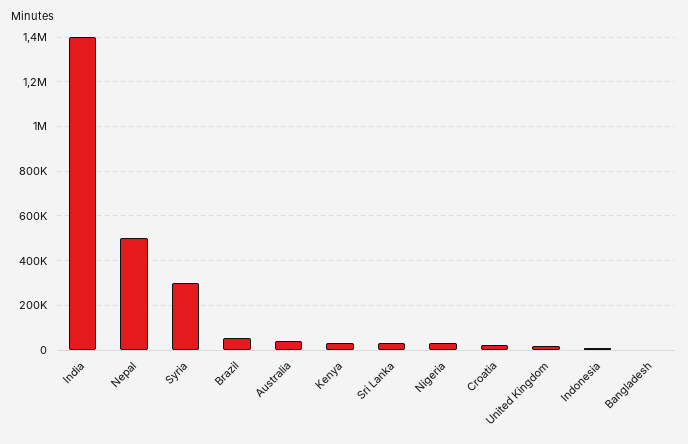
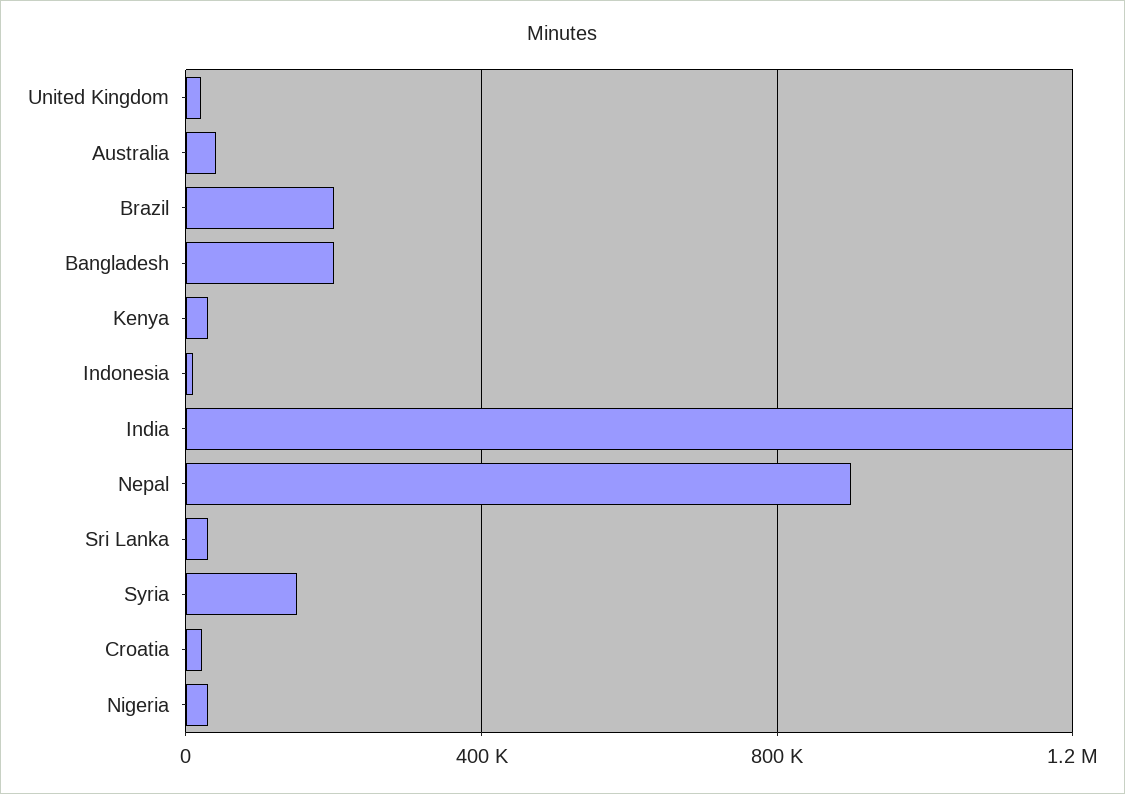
India: 1400000 -> 1200000
Nepal: 500000 -> 900000
Syria: 300000 -> 150000
Brazil: 50000 -> 200000
Bangladesh: 0 -> 200000

